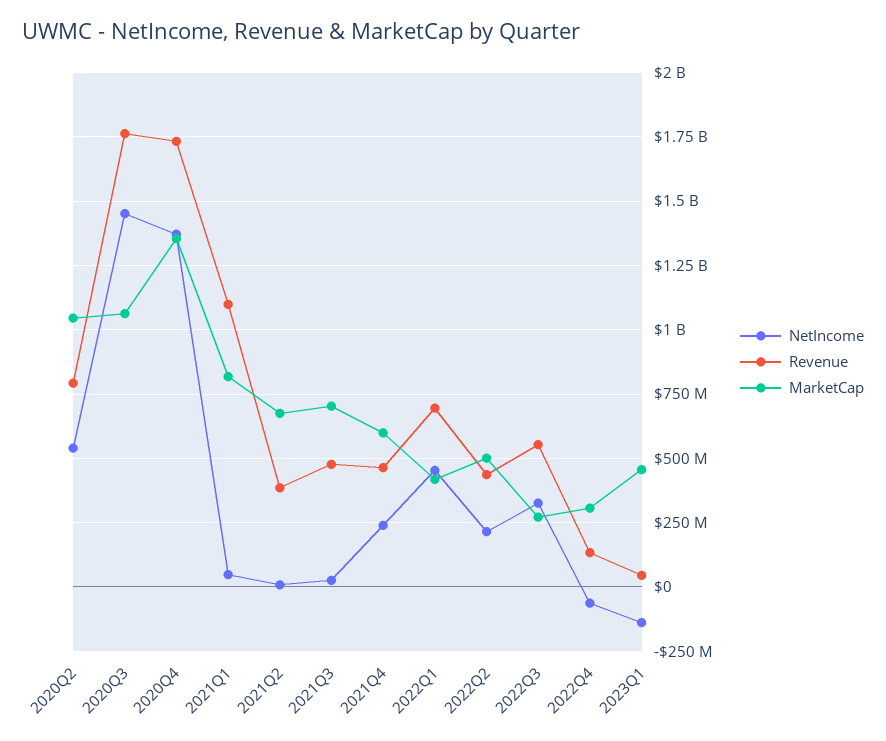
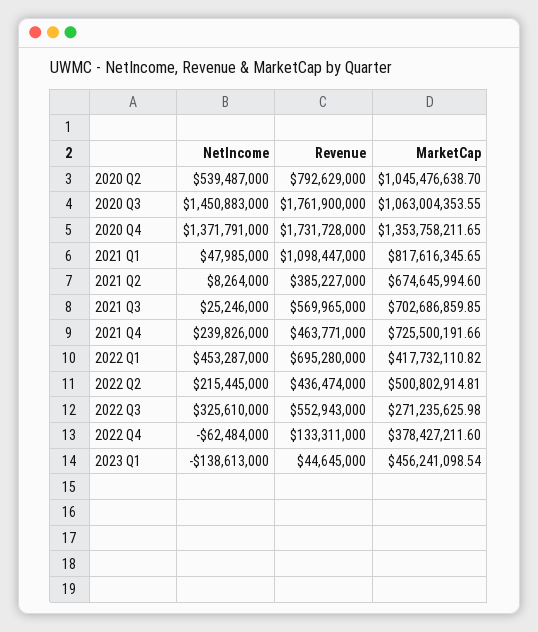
Revenue, 2021Q3: 475000000 -> 569965000
MarketCap, 2021Q4: 600000000 -> 725500191.66
MarketCap, 2022Q4: 300000000 -> 378427211.6

